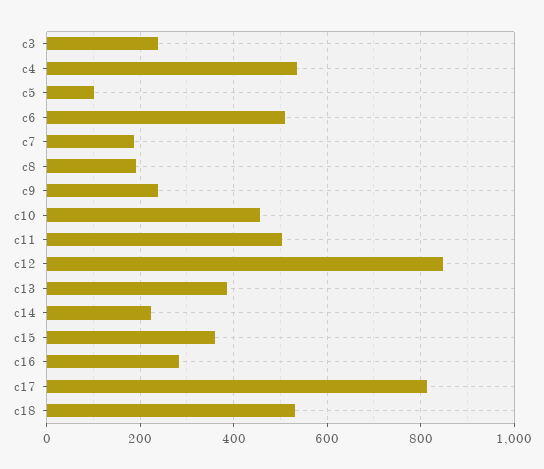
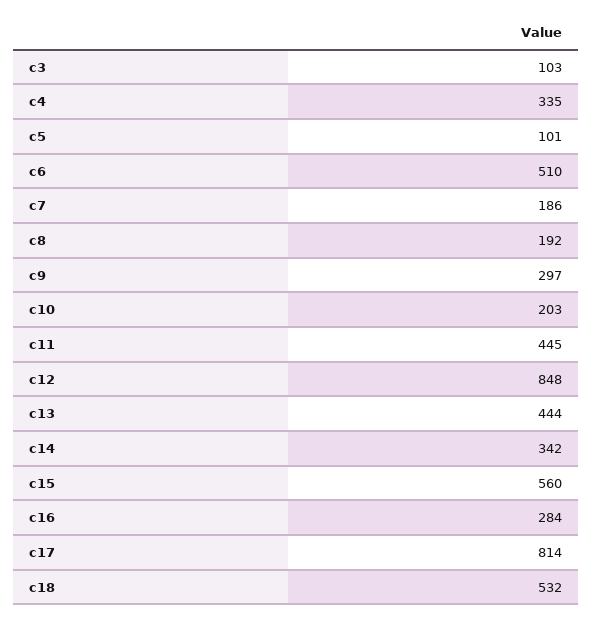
c3: 240 -> 103
c4: 540 -> 335
c9: 240 -> 297
c10: 460 -> 203
c11: 500 -> 445
c13: 380 -> 444
c14: 220 -> 342
c15: 360 -> 560

